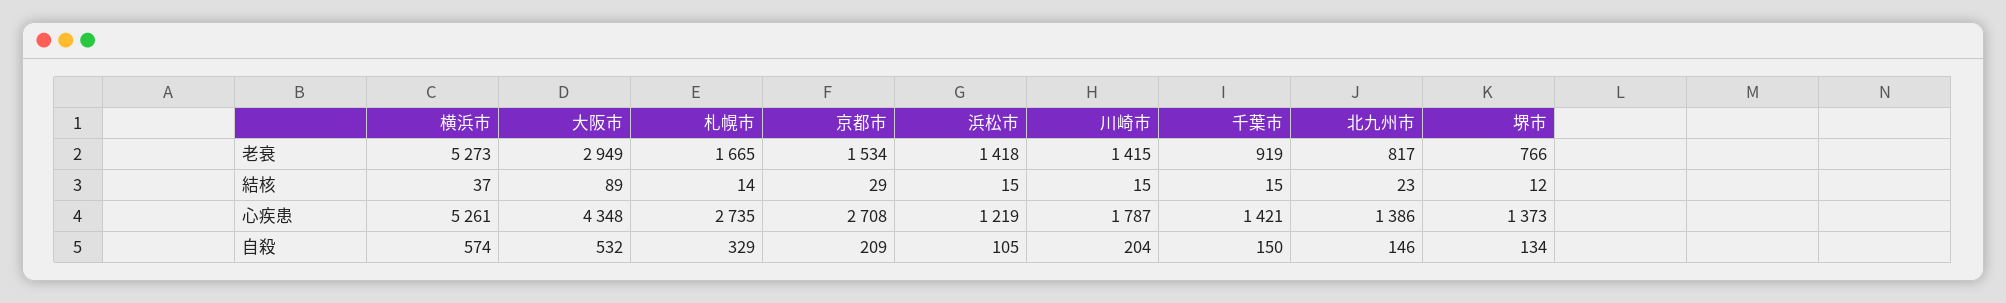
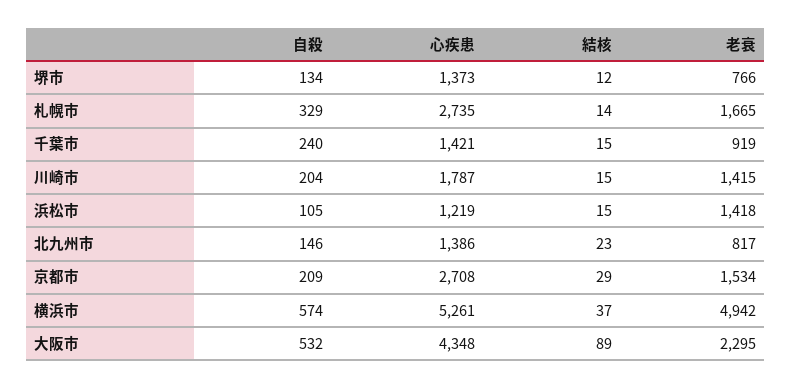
横浜市, 老衰: 5273 -> 4942
大阪市, 老衰: 2949 -> 2295
千葉市, 自殺: 150 -> 240

